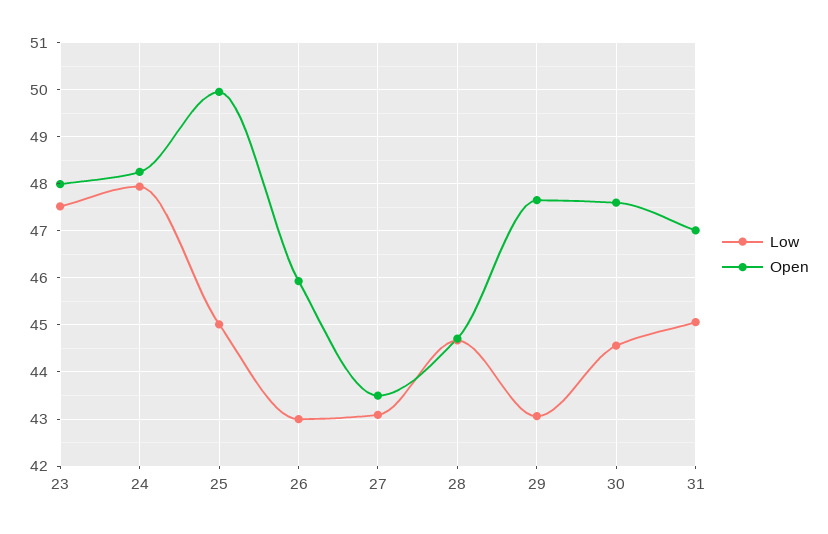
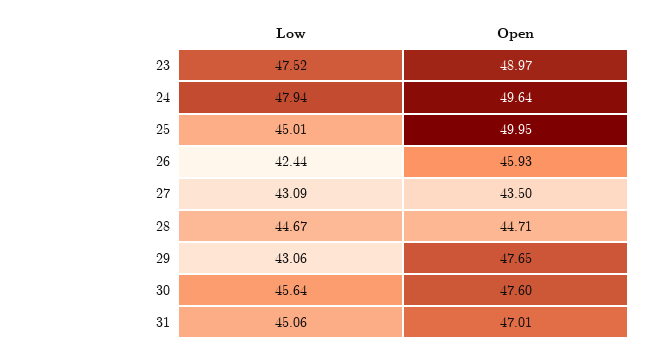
Open, 23: 48 -> 48.97
Open, 24: 48.2 -> 49.64
Low, 26: 43 -> 42.44
Low, 30: 44.6 -> 45.64

